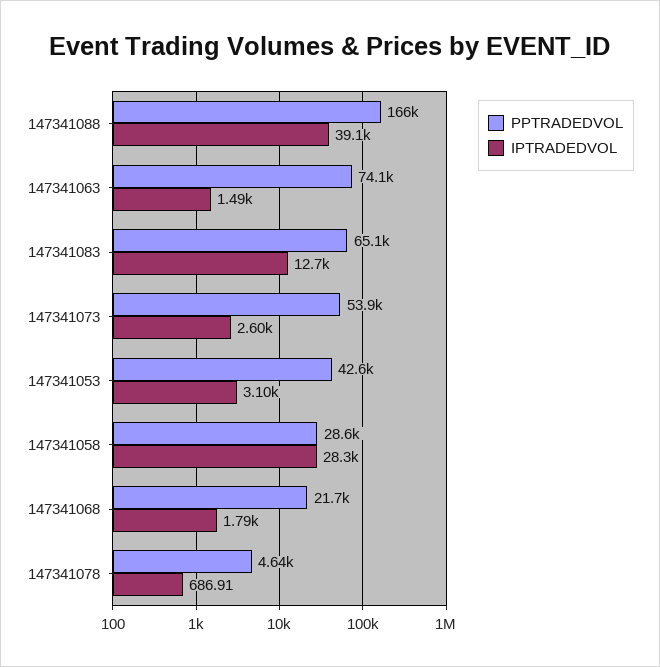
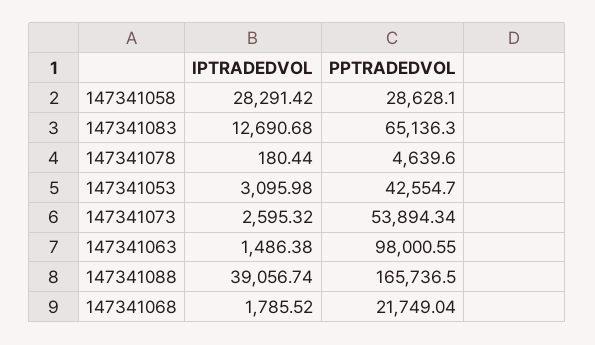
PPTRADEDVOL, 147341063: 74100 -> 98000.55
IPTRADEDVOL, 147341078: 686.91 -> 180.44

